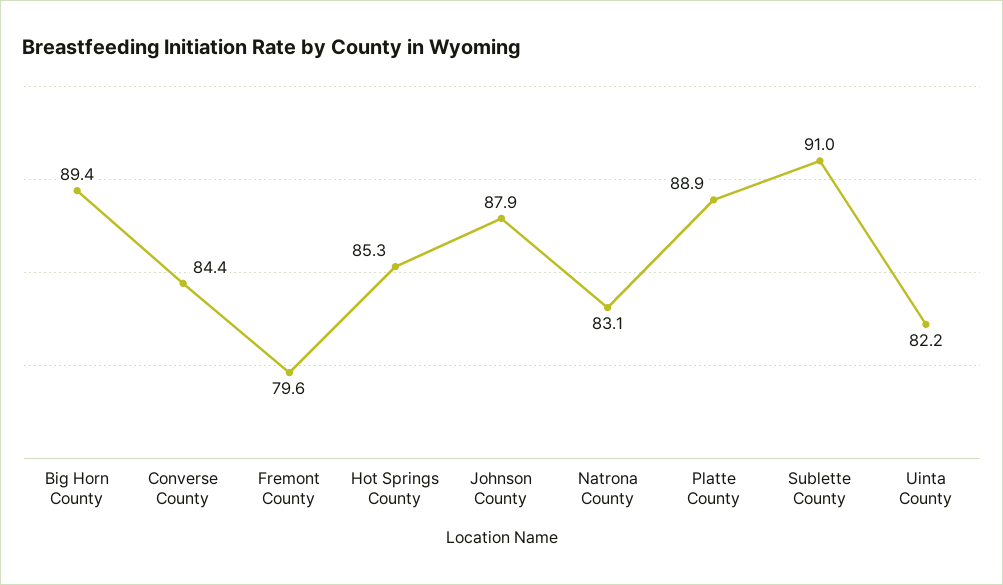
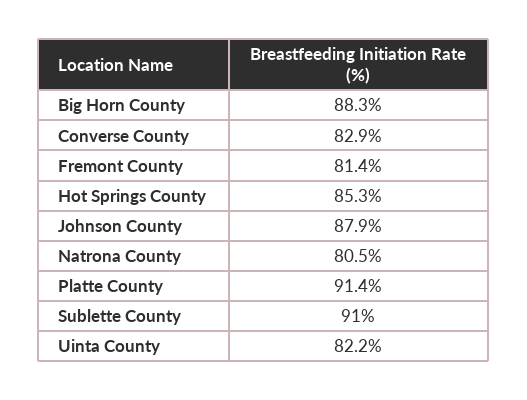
Big Horn County: 89.4 -> 88.3
Converse County: 84.4 -> 82.9
Fremont County: 79.6 -> 81.4
Natrona County: 83.1 -> 80.5
Platte County: 88.9 -> 91.4

